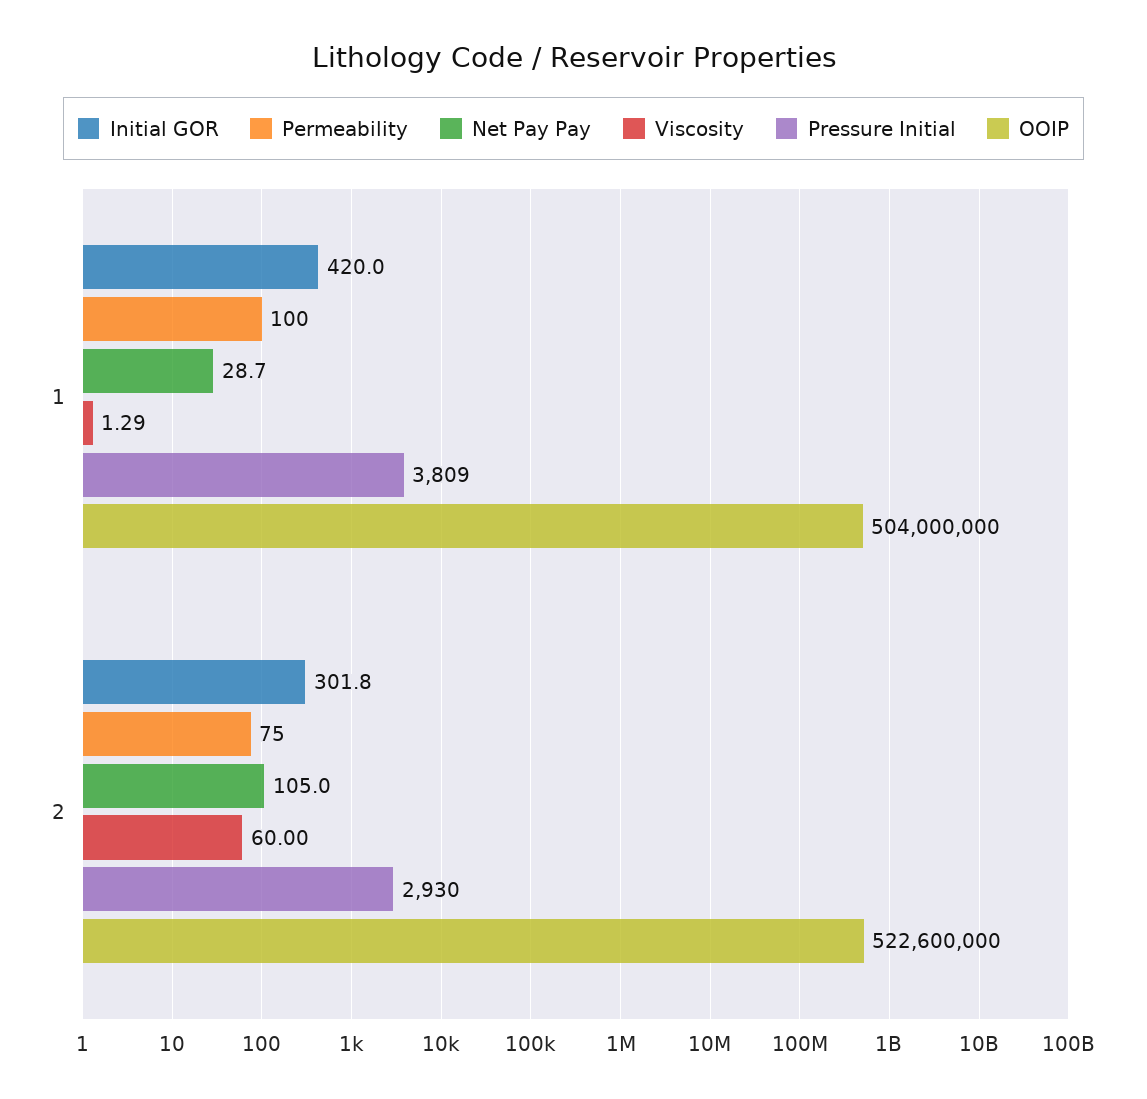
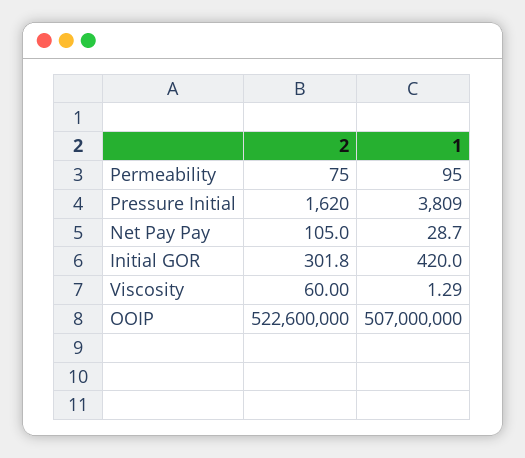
Permeability, 1: 100 -> 95
OOIP, 1: 504000000 -> 507000000
Pressure Initial, 2: 2930 -> 1620

